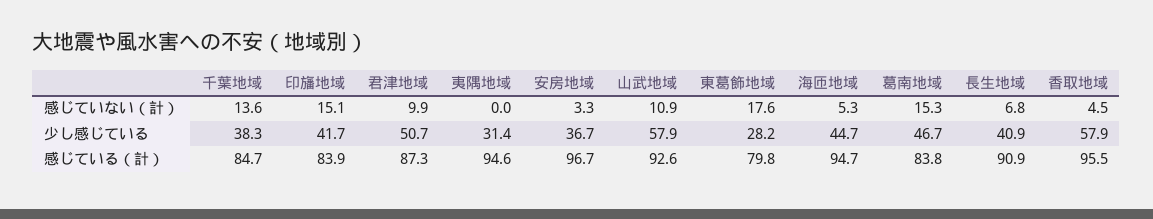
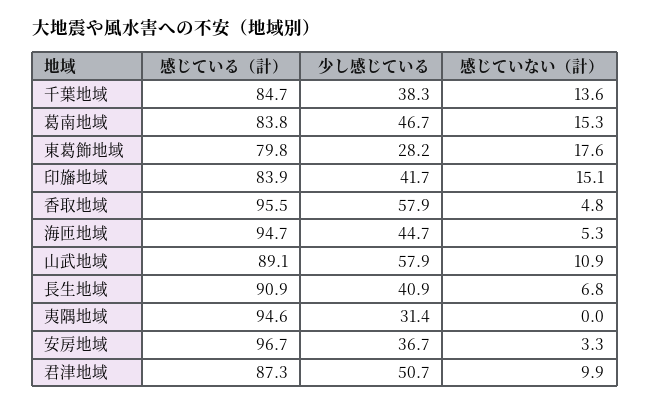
香取地域, 感じていない（計）: 4.5 -> 4.8
山武地域, 感じている（計）: 92.6 -> 89.1

